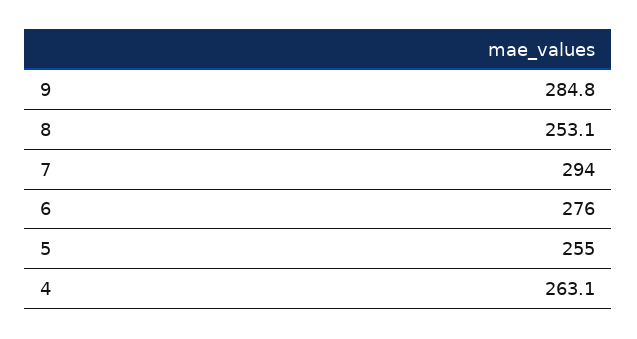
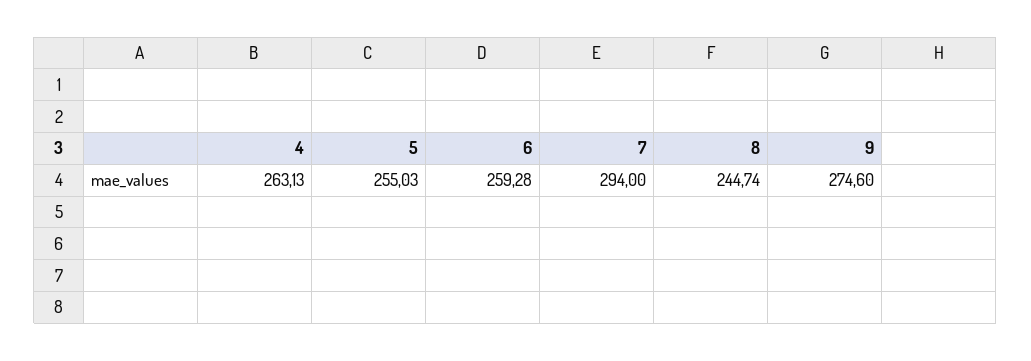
9: 284.8 -> 274.6
8: 253.1 -> 244.74
6: 276 -> 259.28

